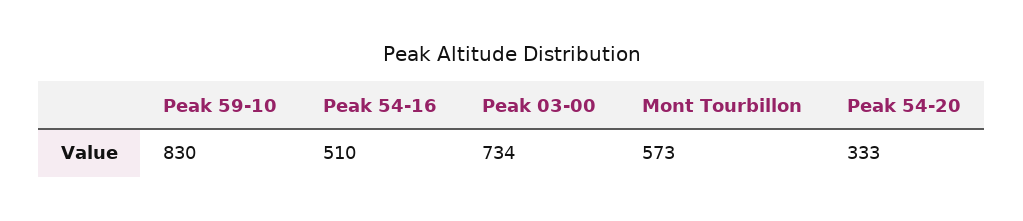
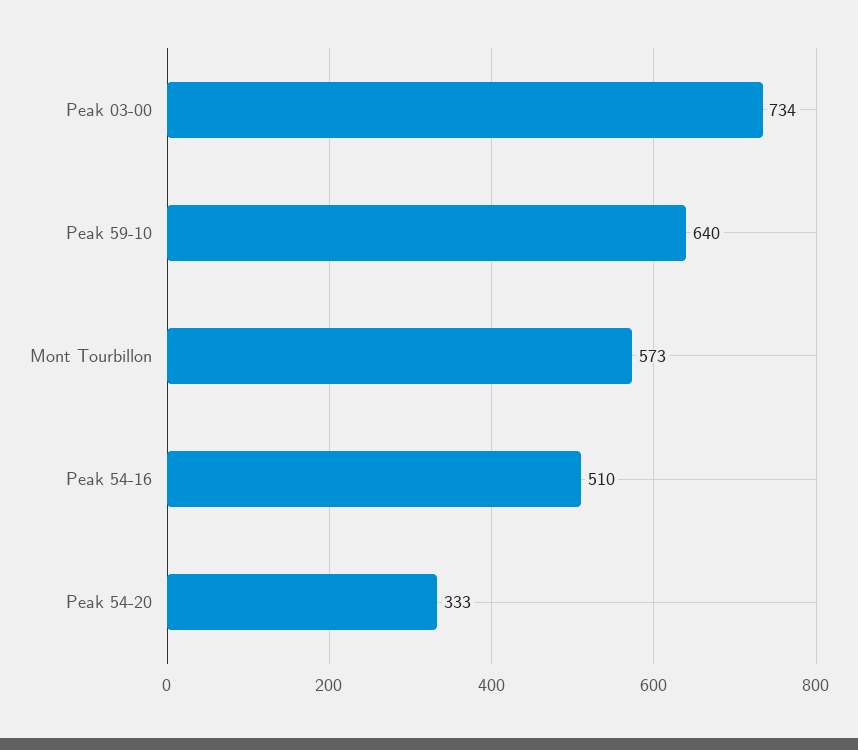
Peak 59-10: 830 -> 640

